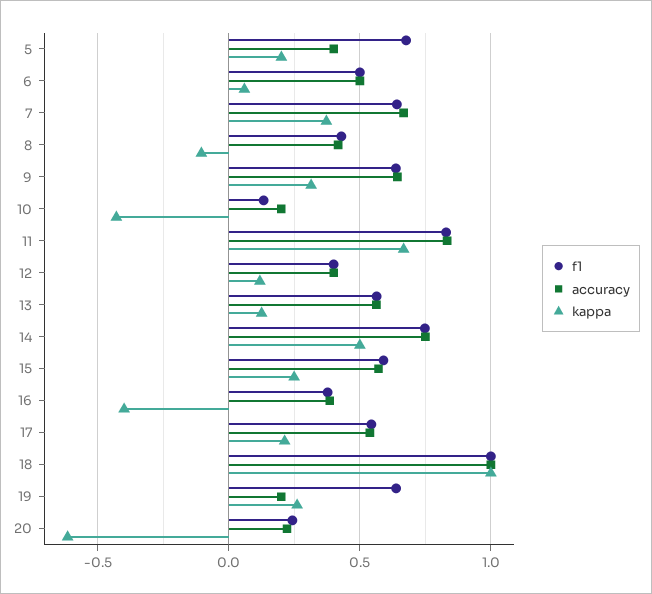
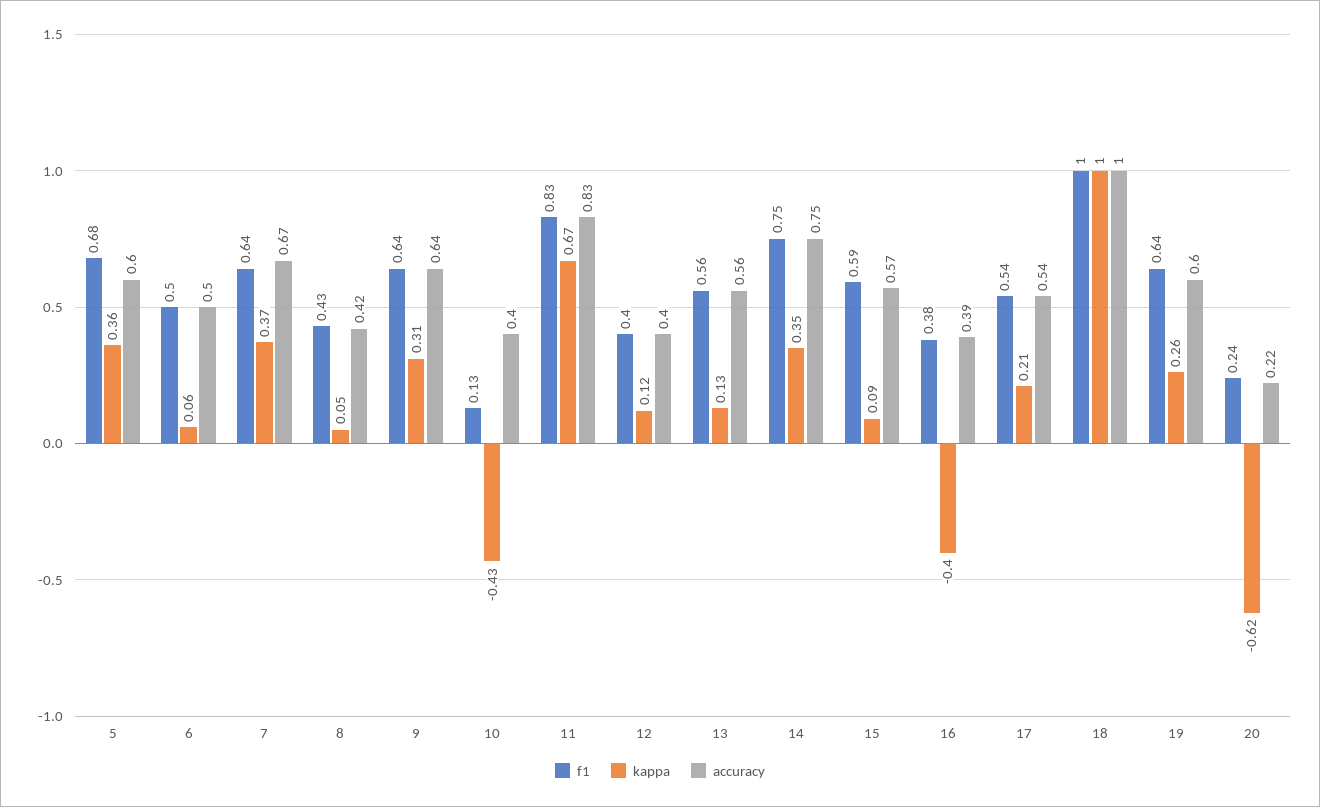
accuracy, 5: 0.4 -> 0.6
kappa, 5: 0.2 -> 0.36
kappa, 8: -0.1 -> 0.05
accuracy, 10: 0.2 -> 0.4
kappa, 14: 0.5 -> 0.35
kappa, 15: 0.25 -> 0.09
accuracy, 19: 0.2 -> 0.6

